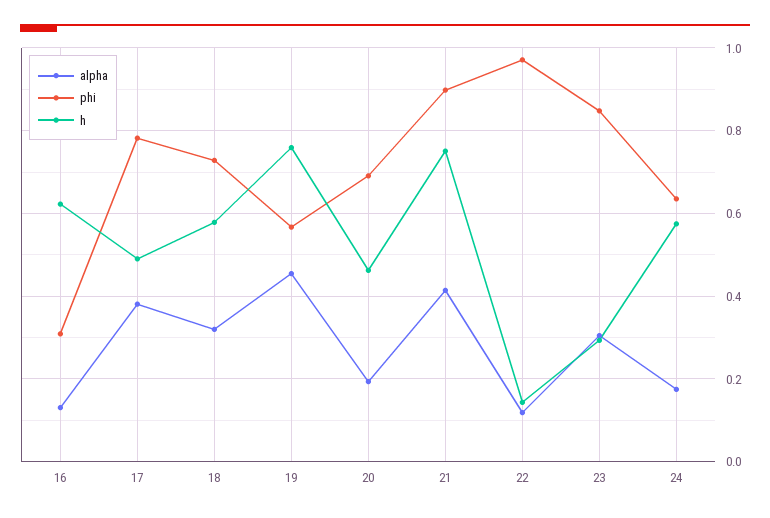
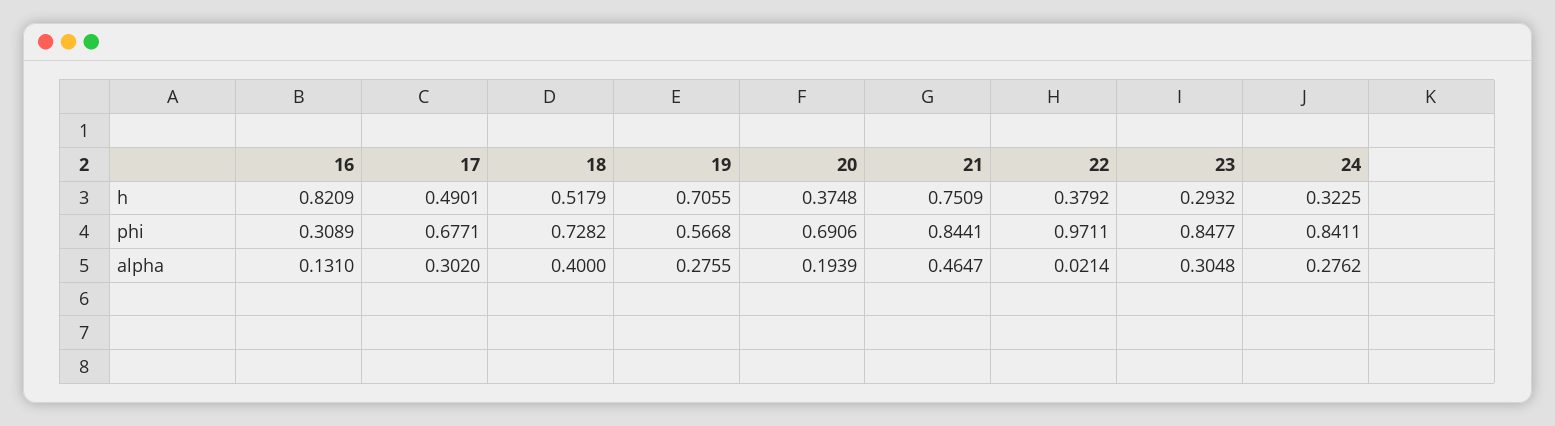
h, 16: 0.62 -> 0.8209
alpha, 17: 0.38 -> 0.302
phi, 17: 0.78 -> 0.6771
alpha, 18: 0.32 -> 0.4
h, 18: 0.58 -> 0.5179
alpha, 19: 0.46 -> 0.2755
h, 19: 0.76 -> 0.7055
h, 20: 0.46 -> 0.3748
alpha, 21: 0.42 -> 0.4647
phi, 21: 0.9 -> 0.8441
alpha, 22: 0.12 -> 0.0214
h, 22: 0.14 -> 0.3792
alpha, 24: 0.18 -> 0.2762
phi, 24: 0.64 -> 0.8411
h, 24: 0.58 -> 0.3225

